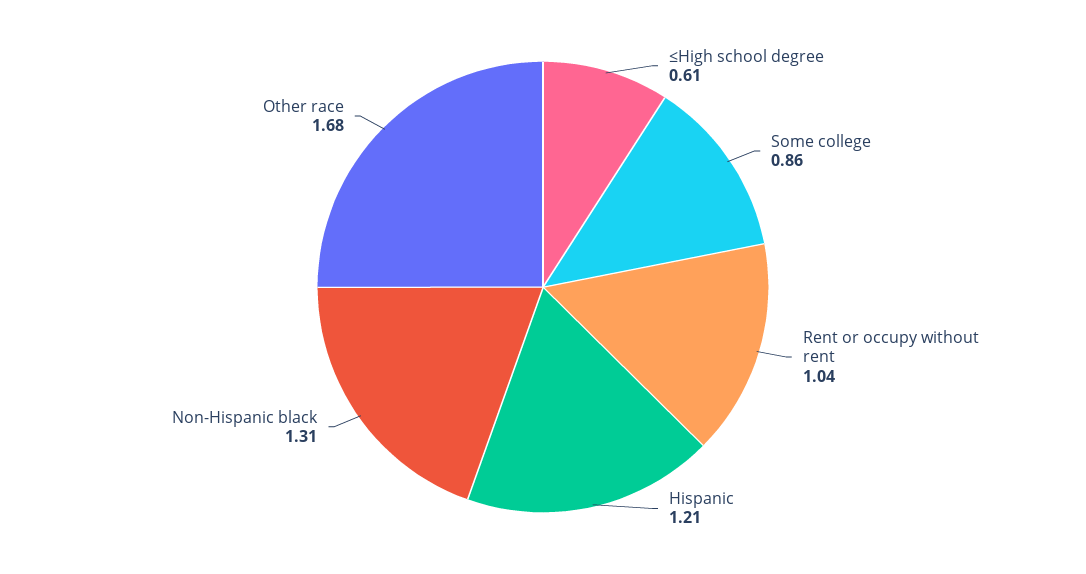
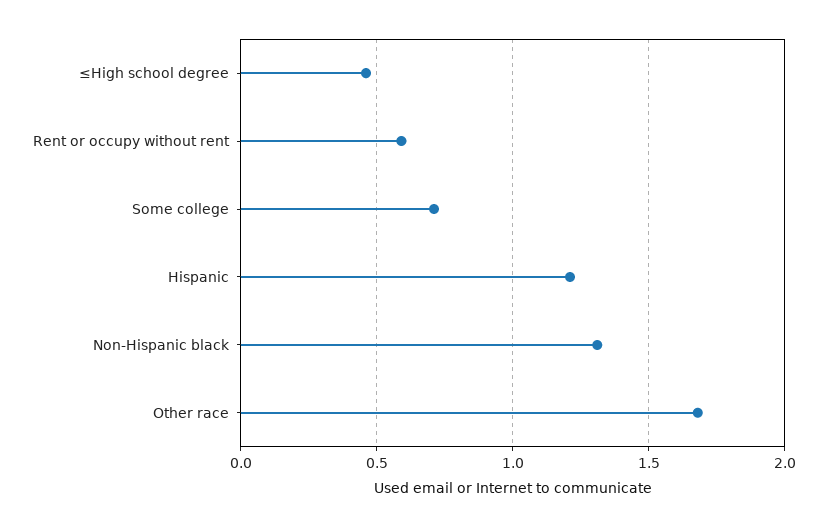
≤High school degree: 0.61 -> 0.45
Some college: 0.86 -> 0.7
Rent or occupy without rent: 1.04 -> 0.6

